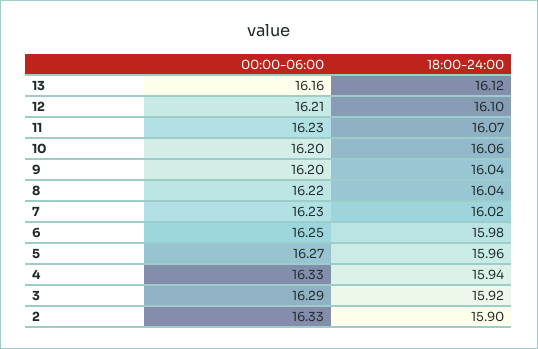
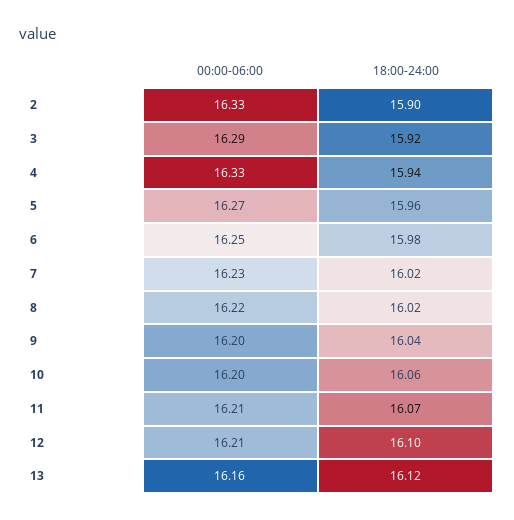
00:00-06:00, 11: 16.23 -> 16.21
18:00-24:00, 8: 16.04 -> 16.02

